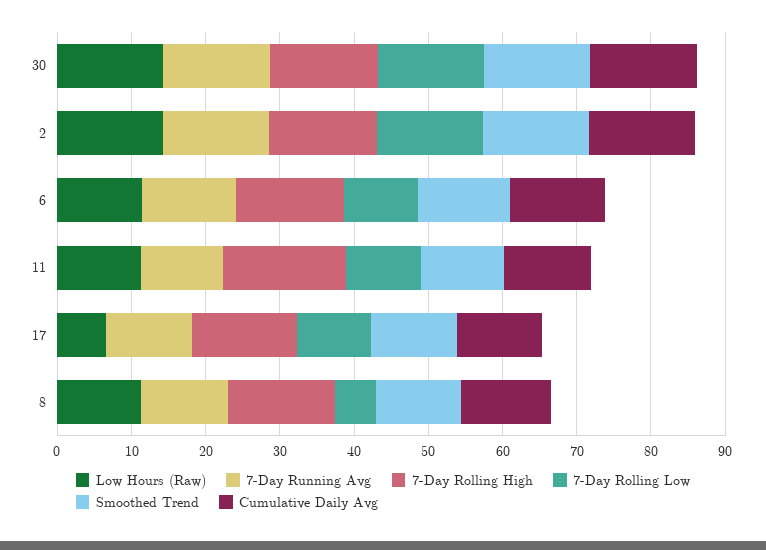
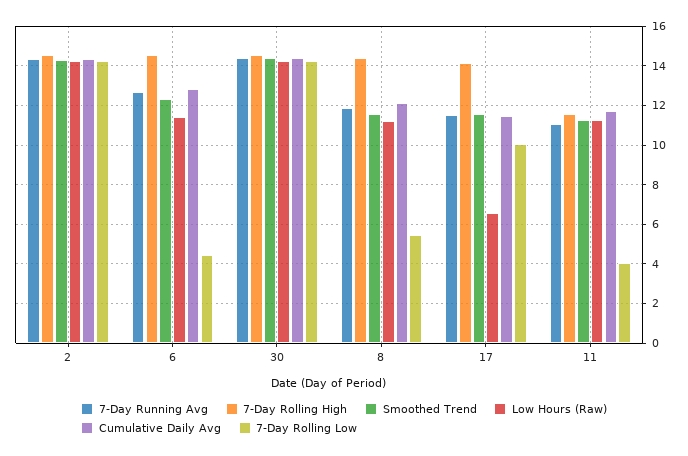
7-Day Rolling Low, 6: 10 -> 4.5
7-Day Rolling High, 11: 16 -> 11.5
7-Day Rolling Low, 11: 10 -> 4

